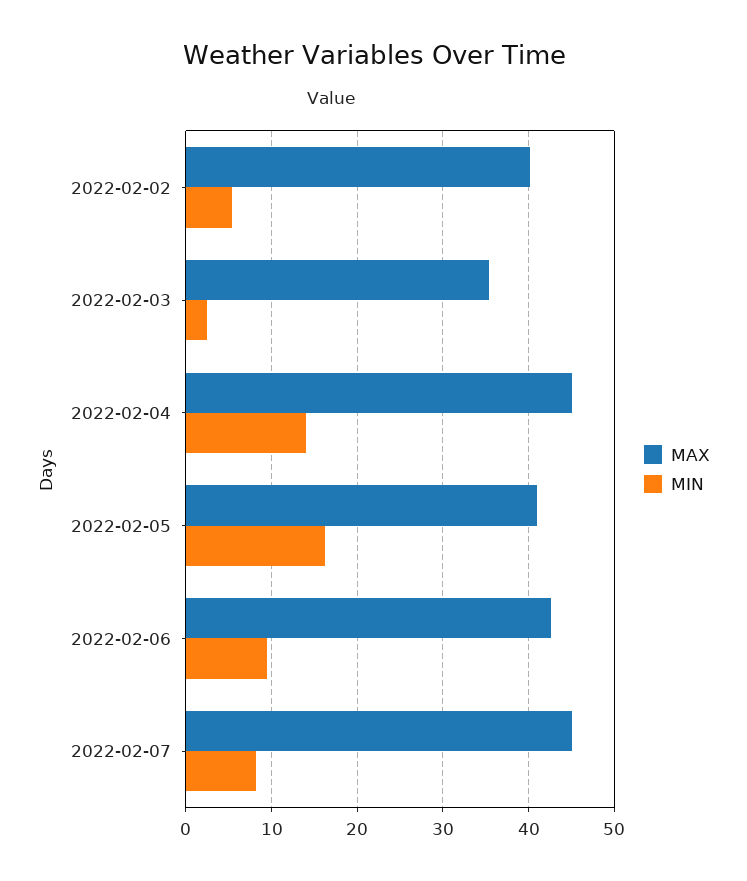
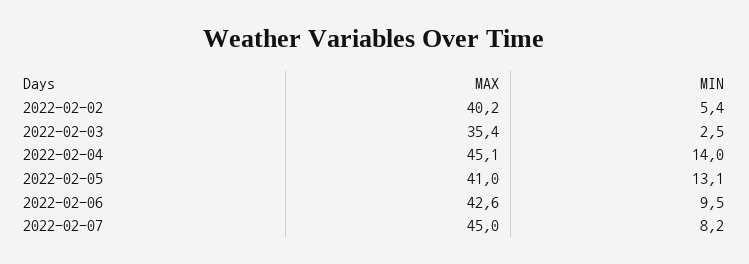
MIN, 2022-02-05: 16 -> 13.1

